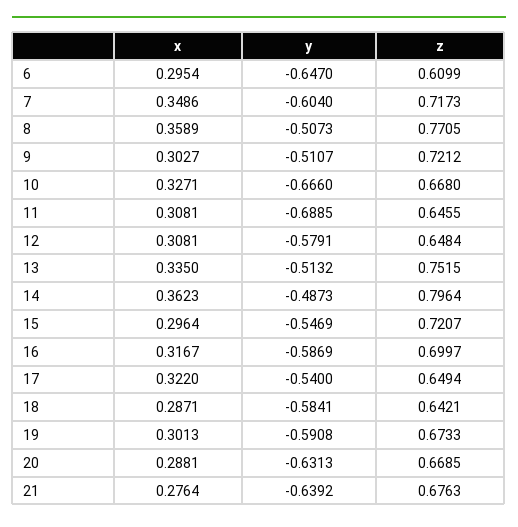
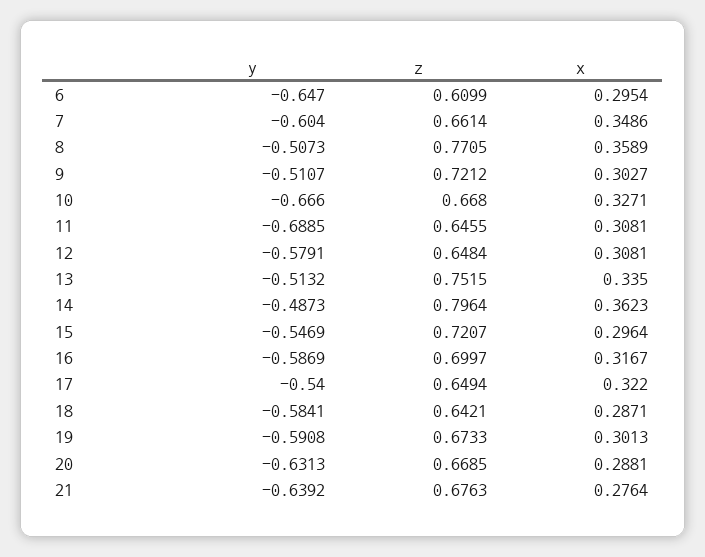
z, 7: 0.7173 -> 0.6614

